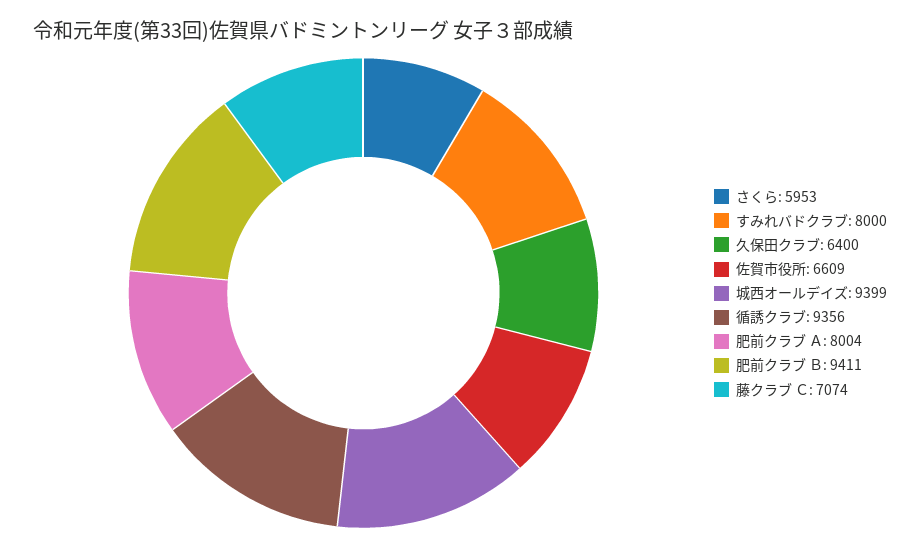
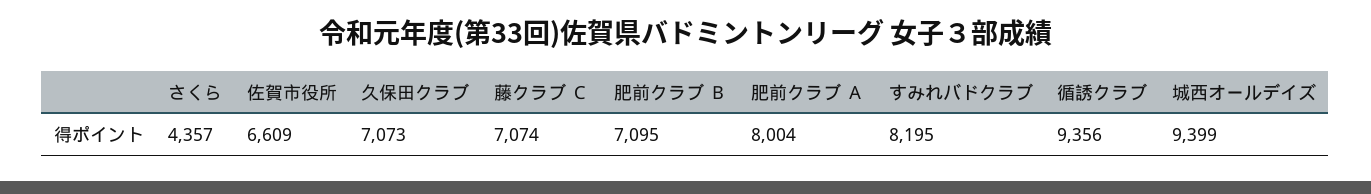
さくら: 5953 -> 4357
すみれバドクラブ: 8000 -> 8195
久保田クラブ: 6400 -> 7073
肥前クラブ Ｂ: 9411 -> 7095

